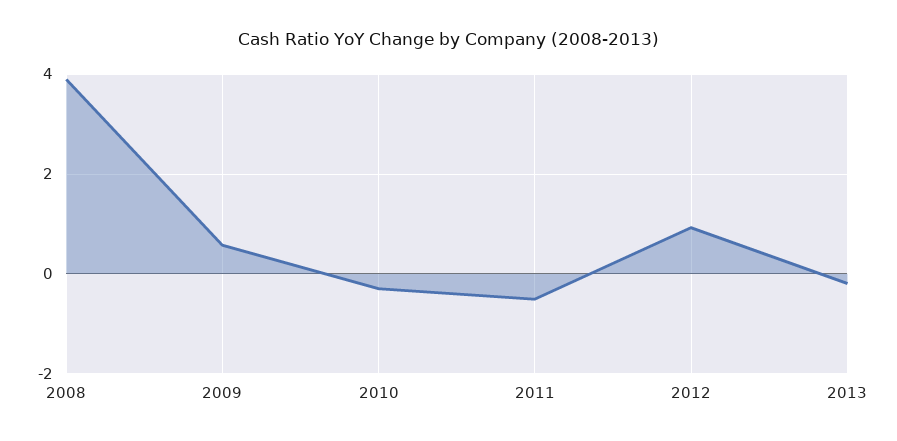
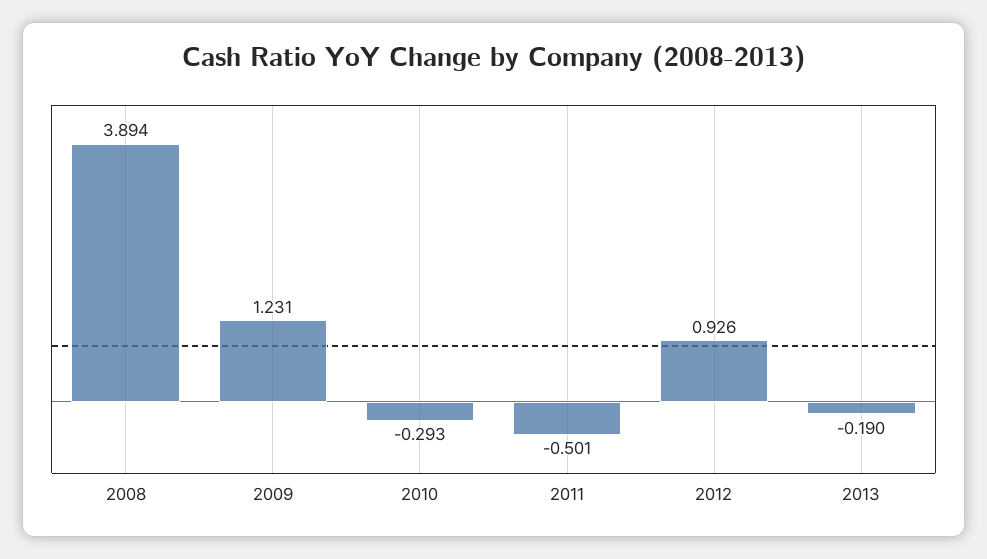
2009: 0.6 -> 1.231

